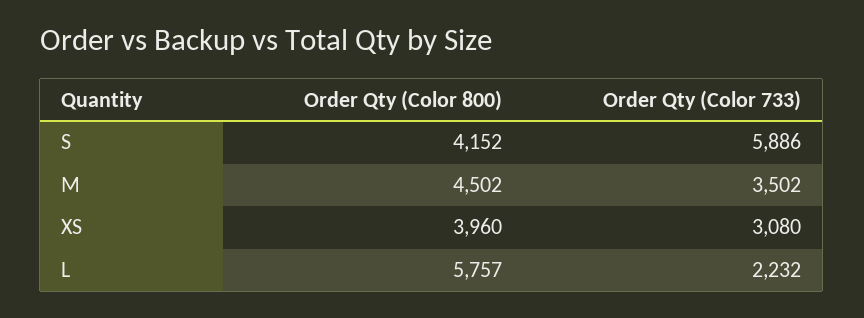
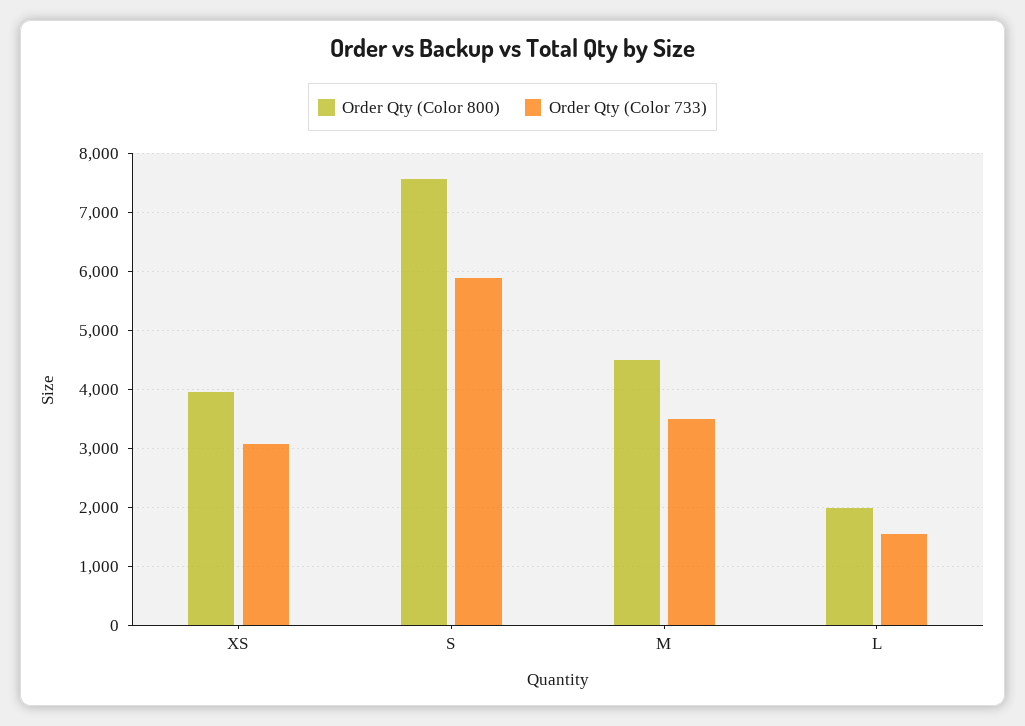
Order Qty (Color 800), S: 4152 -> 7600
Order Qty (Color 800), L: 5757 -> 2000
Order Qty (Color 733), L: 2232 -> 1600

